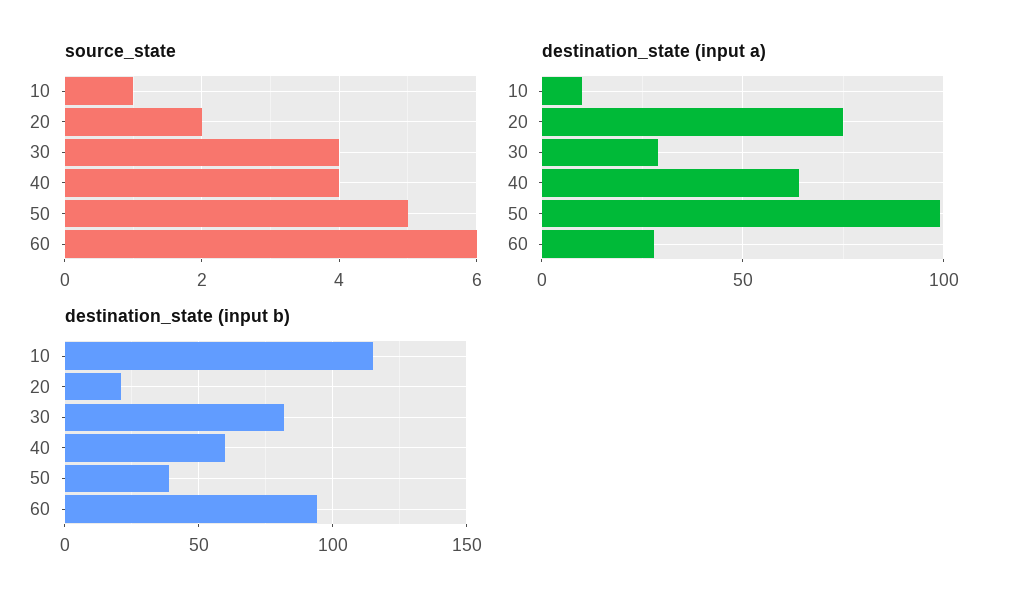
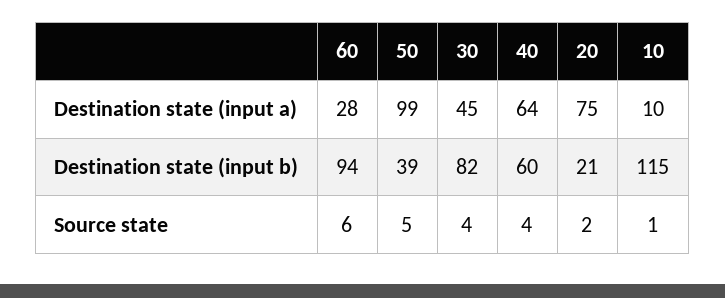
destination_state (input a), 30: 30 -> 45

